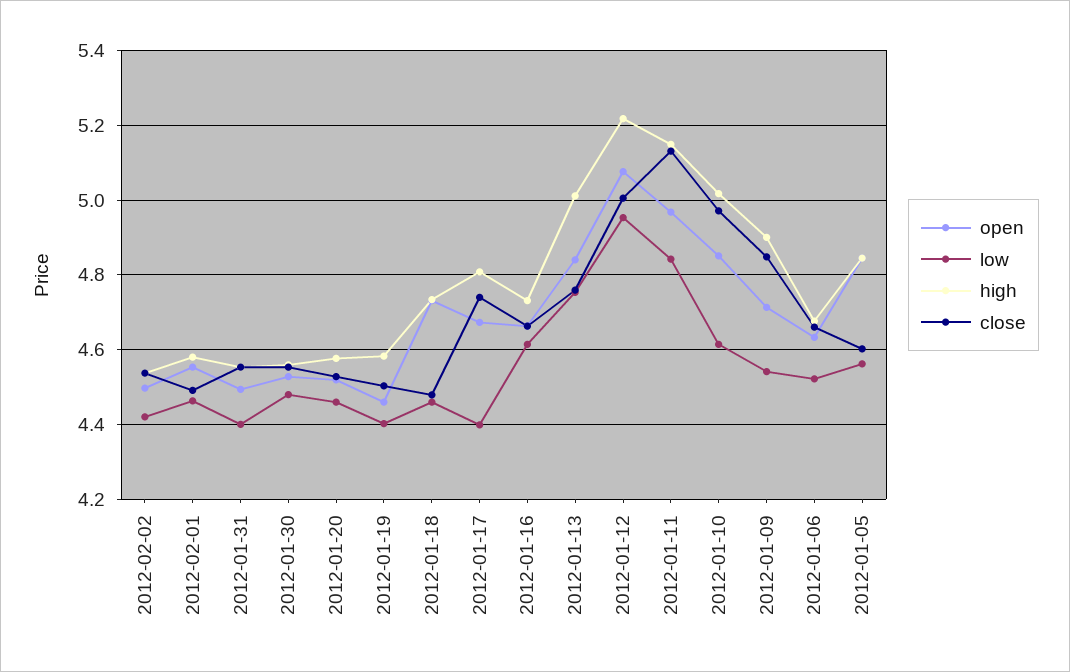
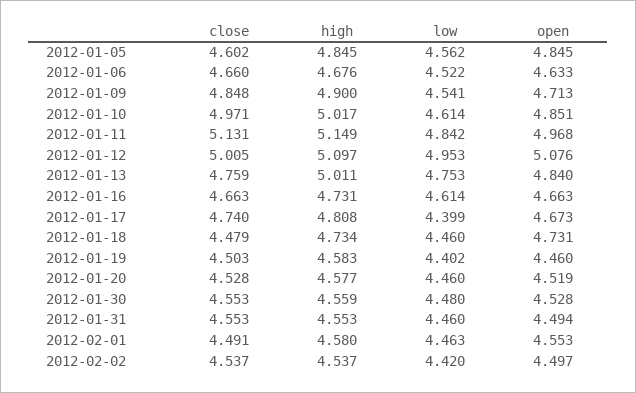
low, 2012-01-31: 4.4 -> 4.46
high, 2012-01-12: 5.22 -> 5.097

